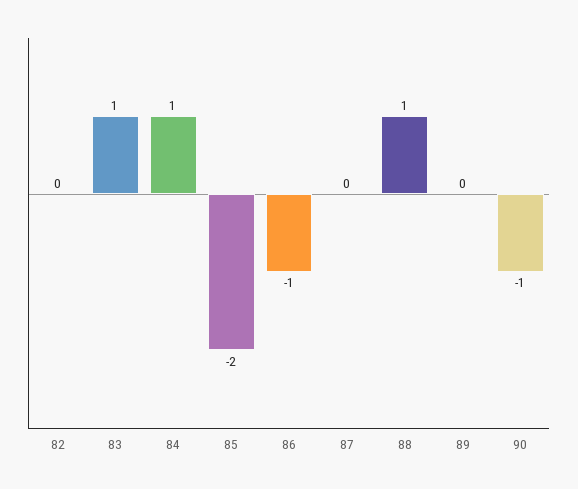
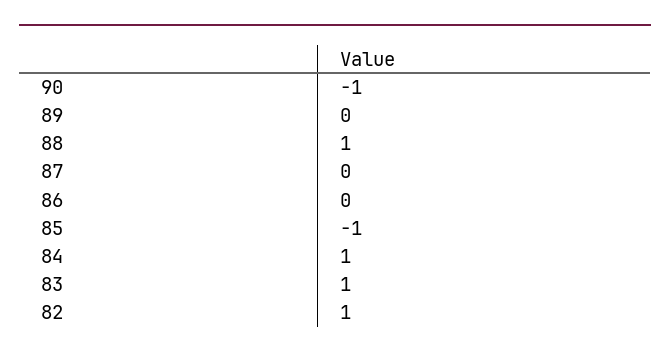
82: 0 -> 1
85: -2 -> -1
86: -1 -> 0

